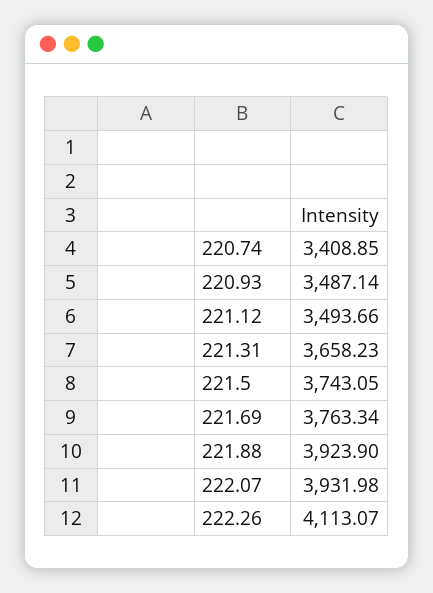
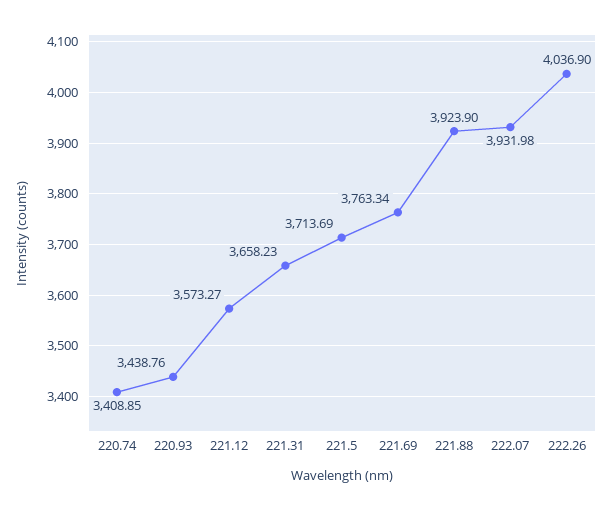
220.93: 3487.14 -> 3438.76
221.12: 3493.66 -> 3573.27
221.5: 3743.05 -> 3713.69
222.26: 4113.07 -> 4036.9

